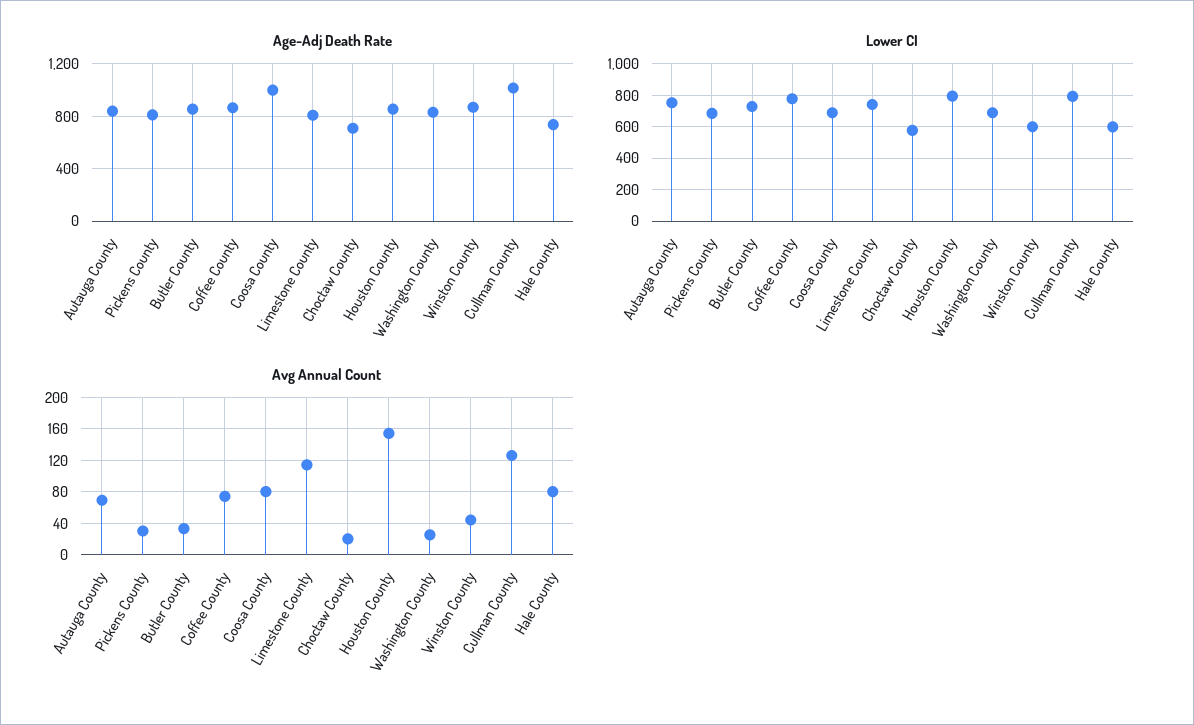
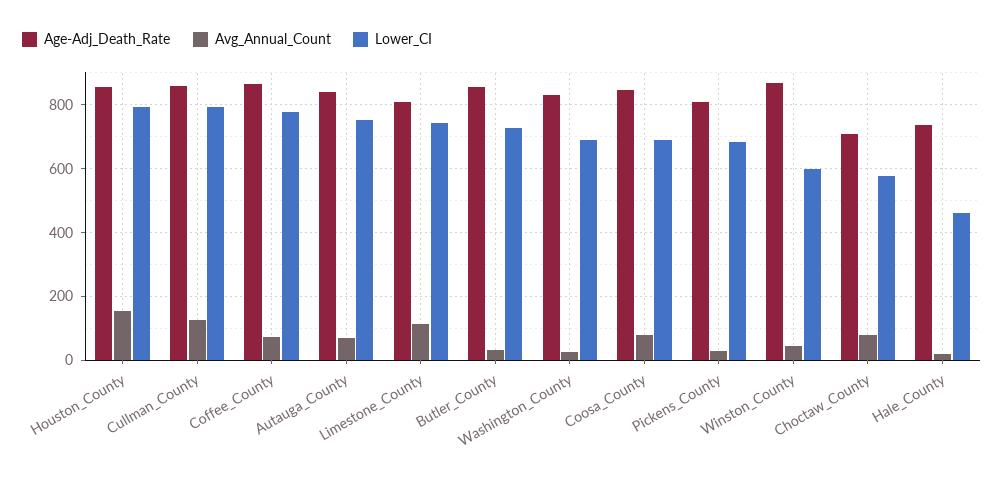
Age-Adj Death Rate, Coosa County: 1000 -> 840
Age-Adj Death Rate, Cullman County: 1000 -> 860
Lower CI, Hale County: 600 -> 460
Avg Annual Count, Choctaw County: 20 -> 80
Avg Annual Count, Hale County: 80 -> 20

